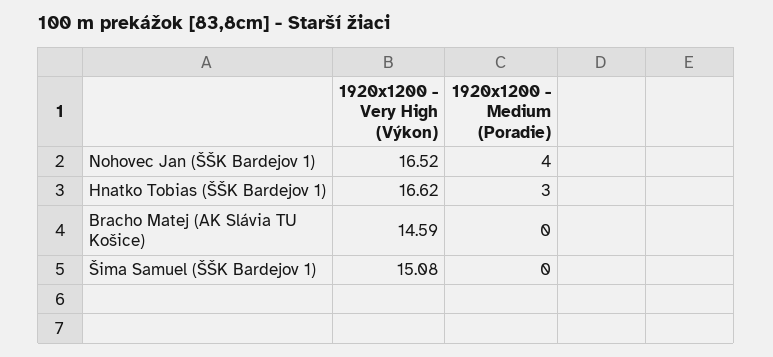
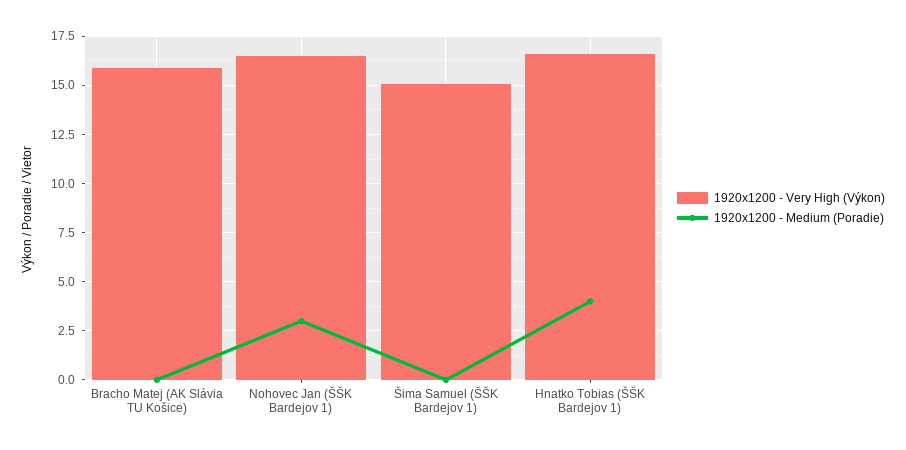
1920x1200 - Medium (Poradie), Nohovec Jan (ŠŠK Bardejov 1): 4 -> 3
1920x1200 - Medium (Poradie), Hnatko Tobias (ŠŠK Bardejov 1): 3 -> 4
1920x1200 - Very High (Výkon), Bracho Matej (AK Slávia TU Košice): 14.59 -> 16

